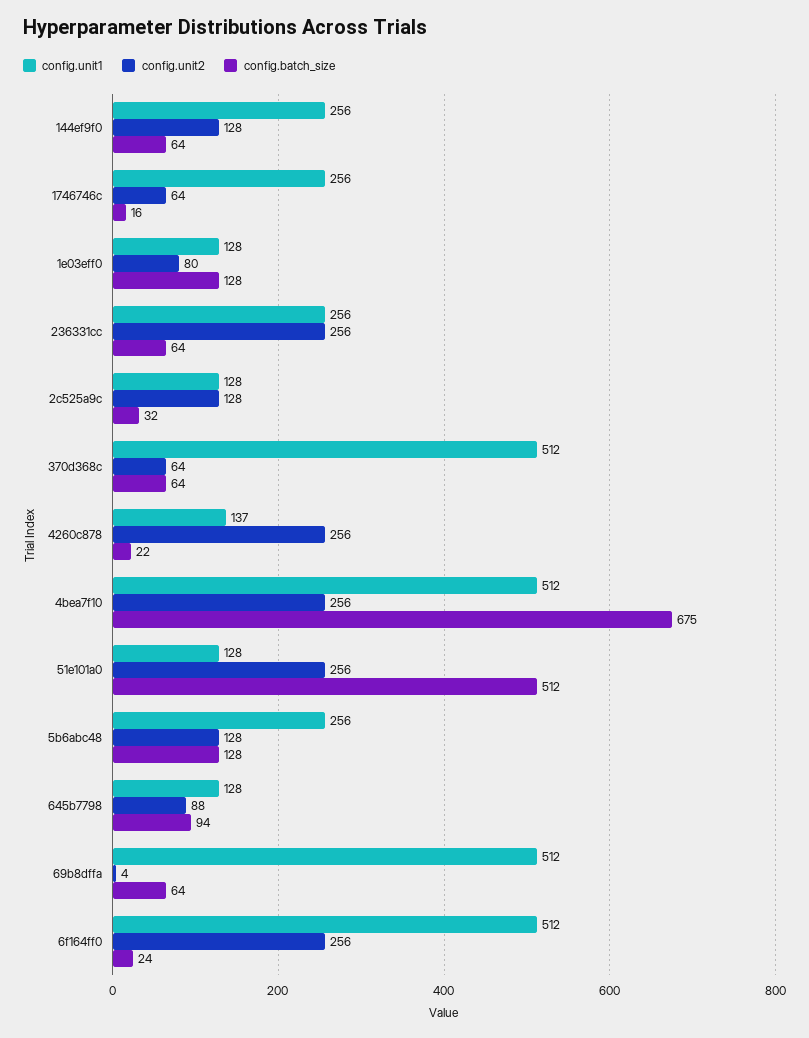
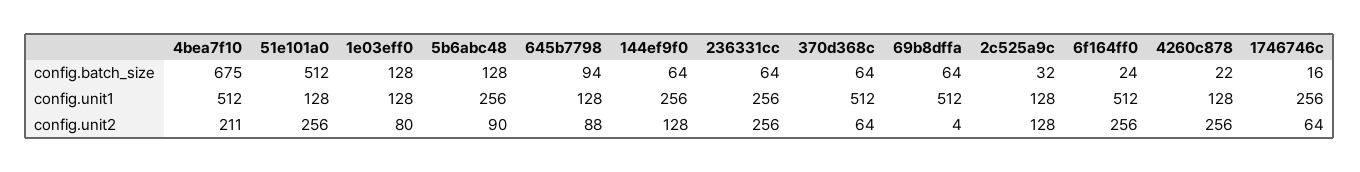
config.unit1, 4260c878: 137 -> 128
config.unit2, 4bea7f10: 256 -> 211
config.unit2, 5b6abc48: 128 -> 90

